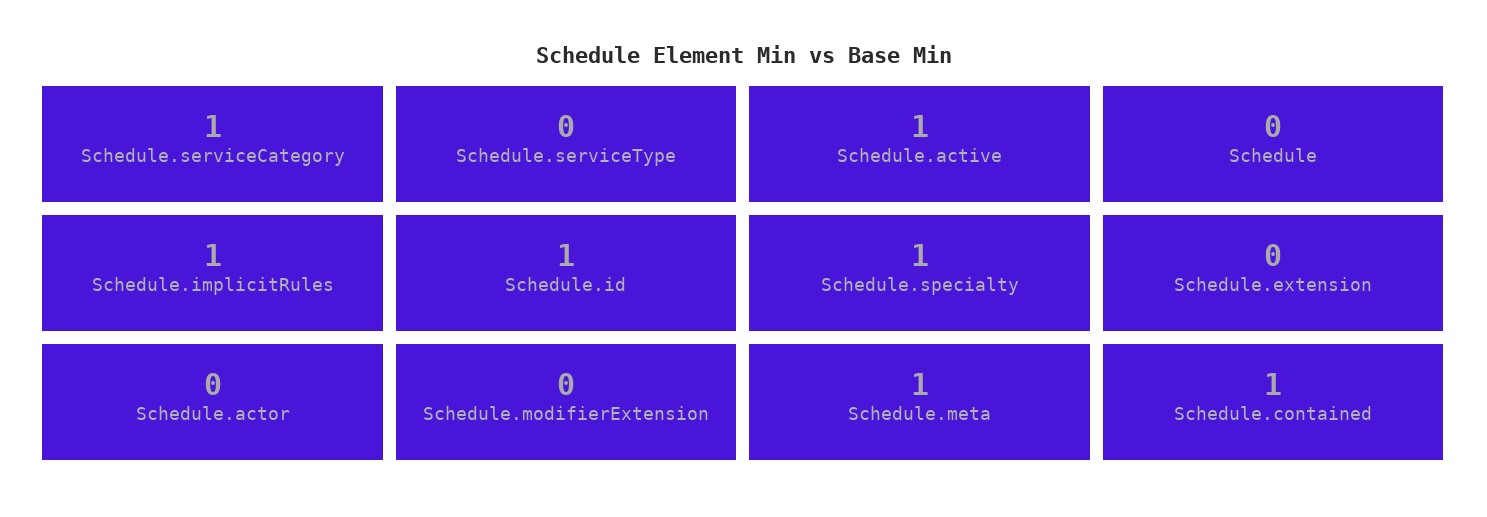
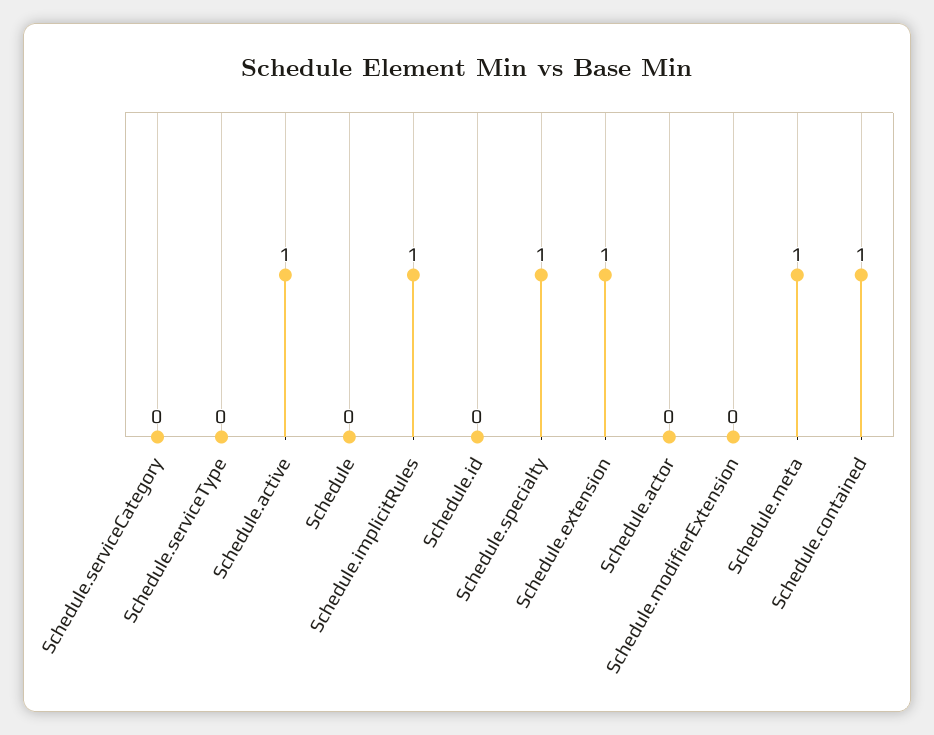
Schedule.serviceCategory: 1 -> 0
Schedule.id: 1 -> 0
Schedule.extension: 0 -> 1

